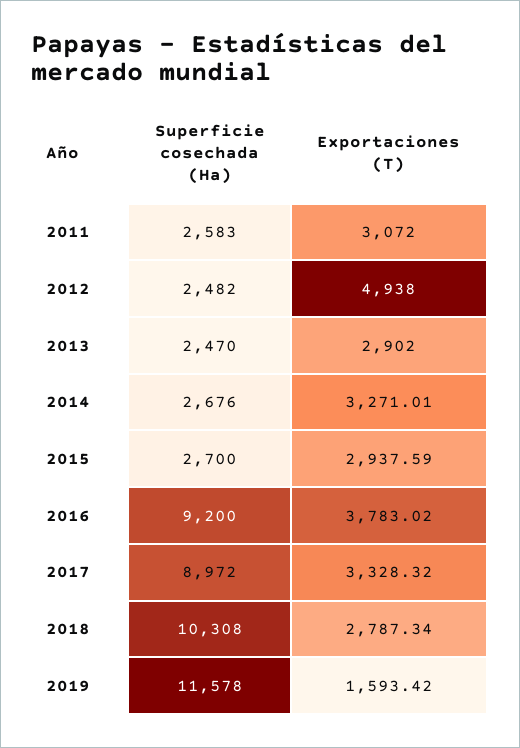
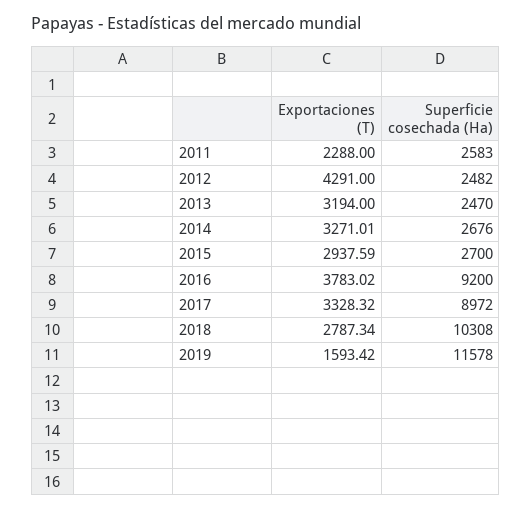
Exportaciones (T), 2011: 3072 -> 2288
Exportaciones (T), 2012: 4938 -> 4291
Exportaciones (T), 2013: 2902 -> 3194

